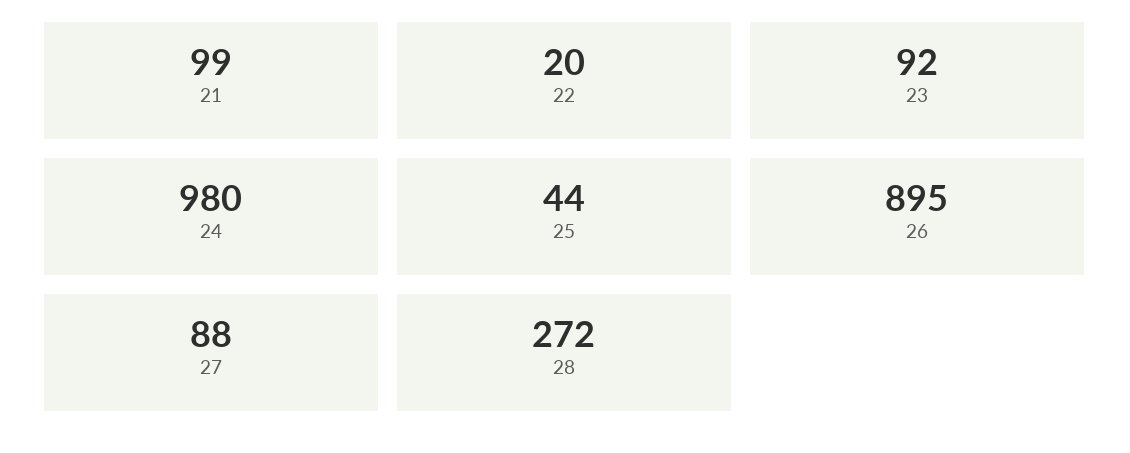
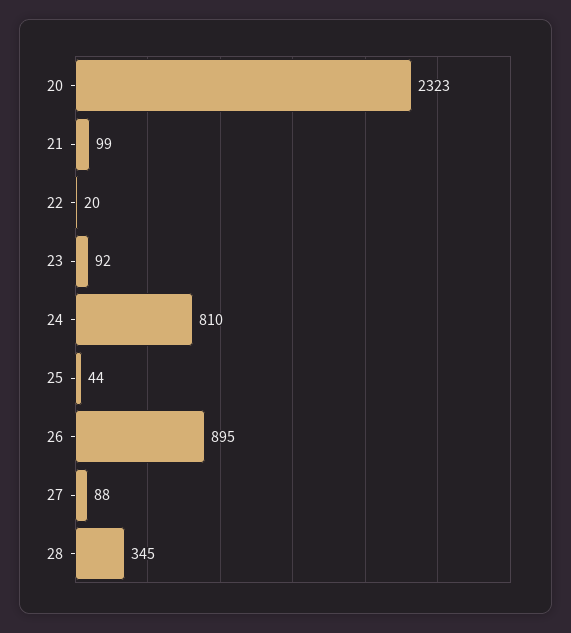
24: 980 -> 810
28: 272 -> 345
20: none -> 2323

